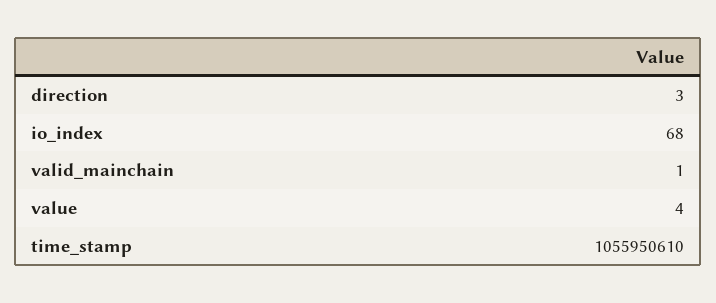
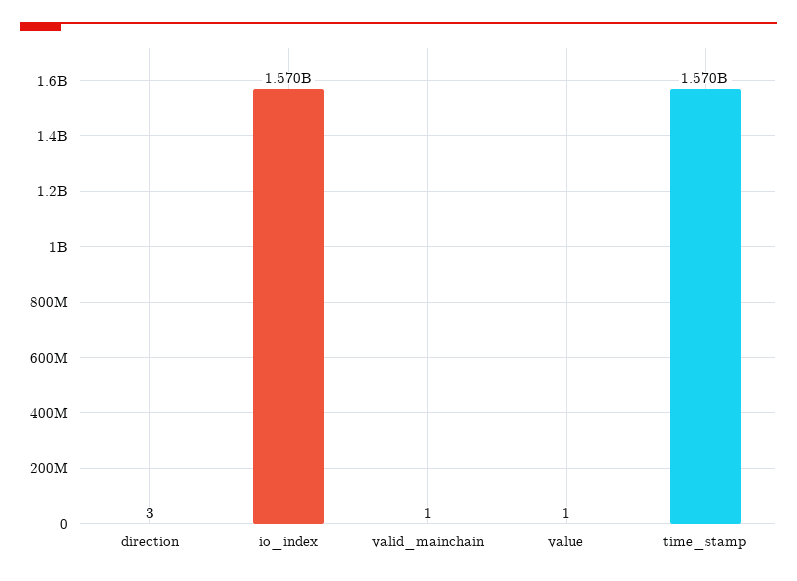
io_index: 68 -> 1570000000
value: 4 -> 1
time_stamp: 1055950610 -> 1570000000

